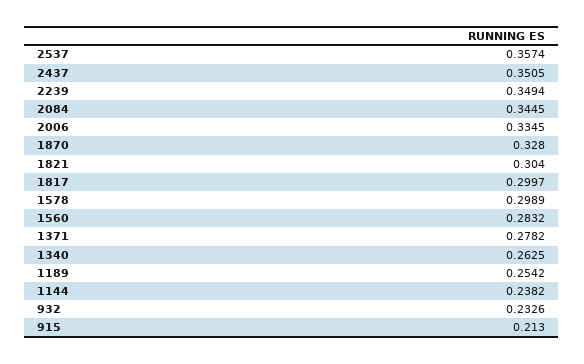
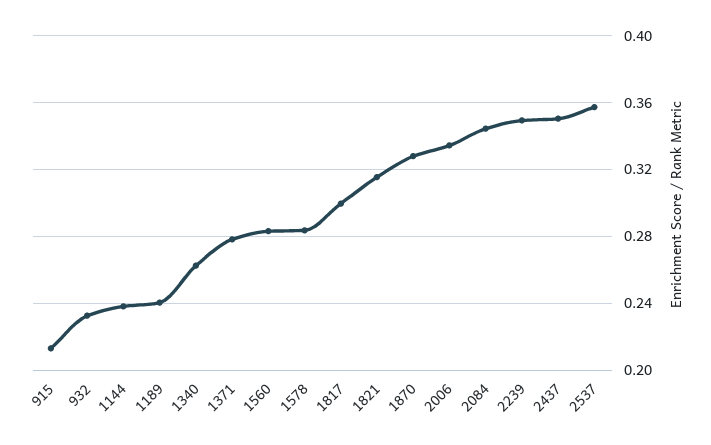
1821: 0.304 -> 0.315
1578: 0.2989 -> 0.285
1189: 0.2542 -> 0.24

